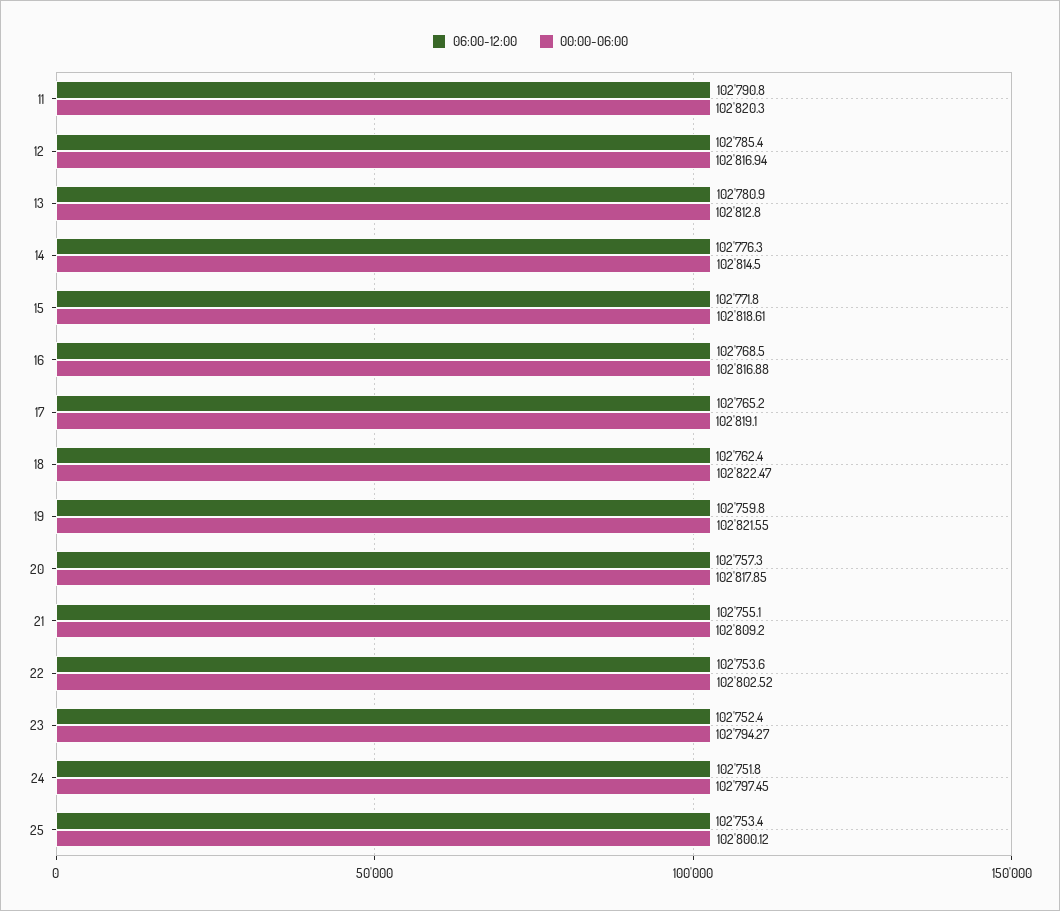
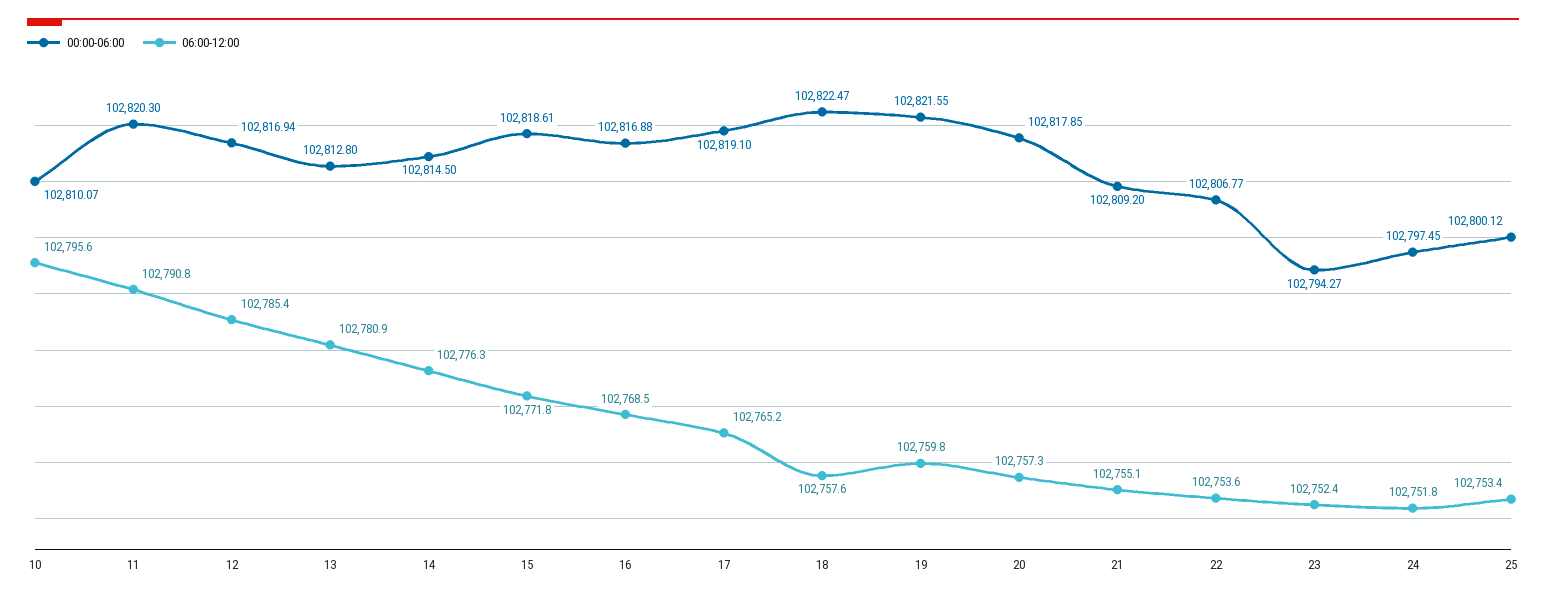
06:00-12:00, 18: 102762.4 -> 102757.6
00:00-06:00, 22: 102802.52 -> 102806.77
00:00-06:00, 10: none -> 102810.07
06:00-12:00, 10: none -> 102795.6

